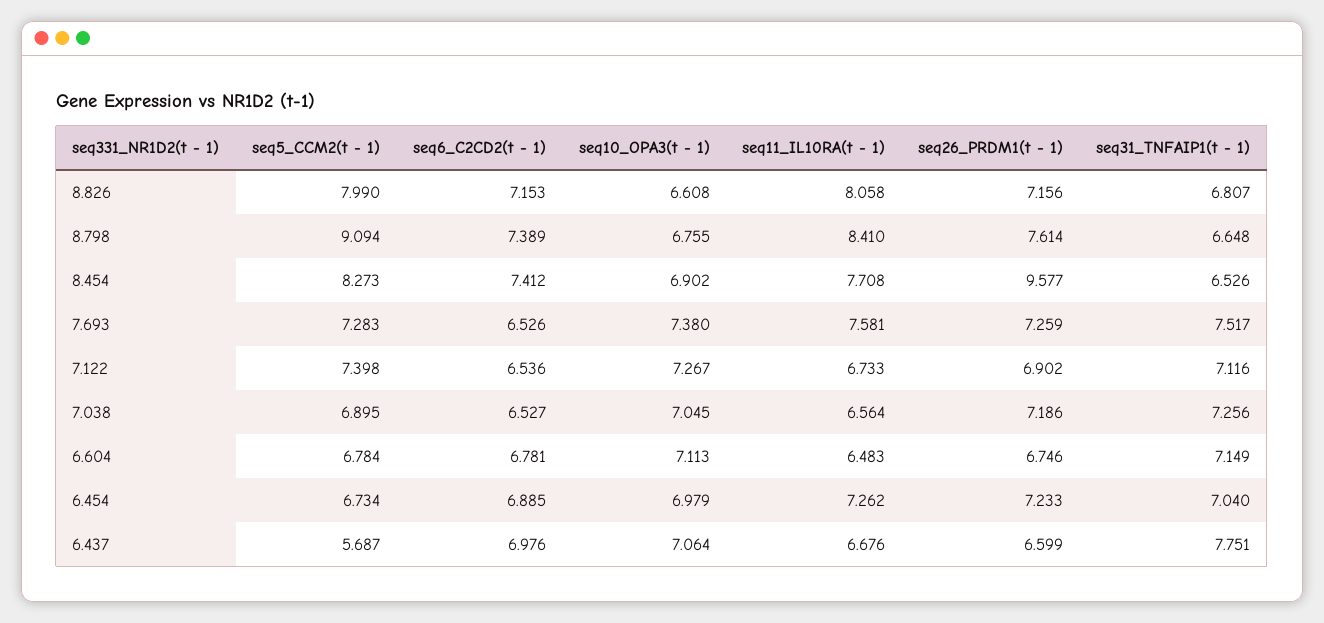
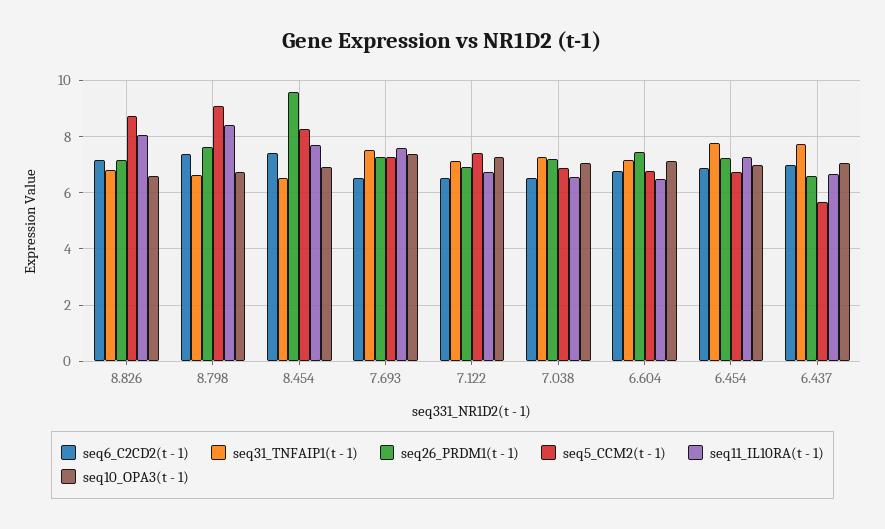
seq5_CCM2(t - 1), 8.826: 7.99 -> 8.75
seq26_PRDM1(t - 1), 6.604: 6.746 -> 7.5
seq31_TNFAIP1(t - 1), 6.454: 7.04 -> 7.75

